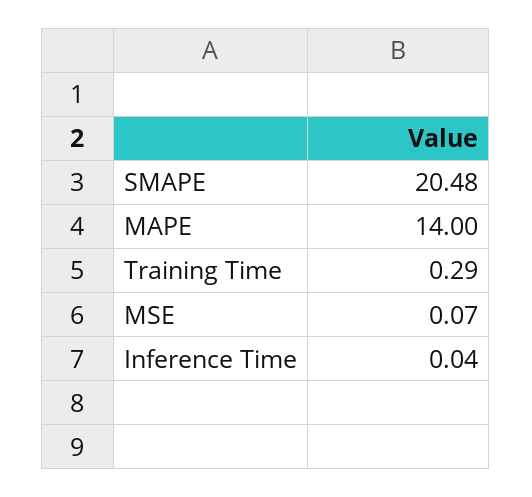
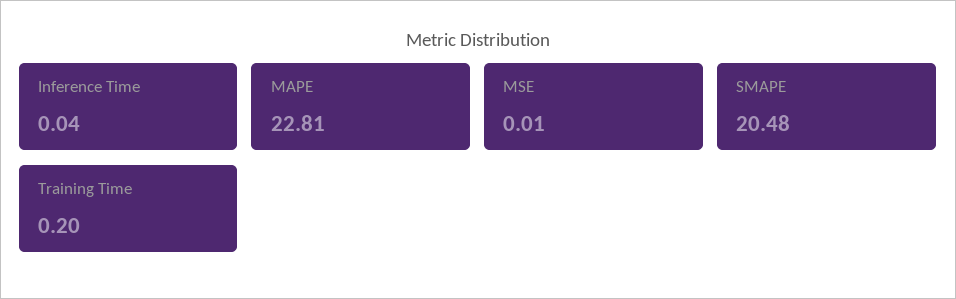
MAPE: 14 -> 22.81
Training Time: 0.29 -> 0.2
MSE: 0.07 -> 0.01

